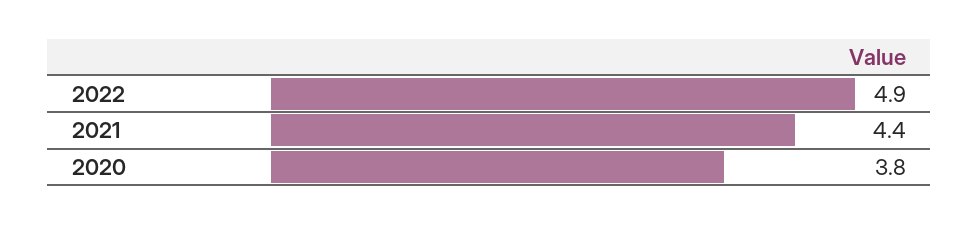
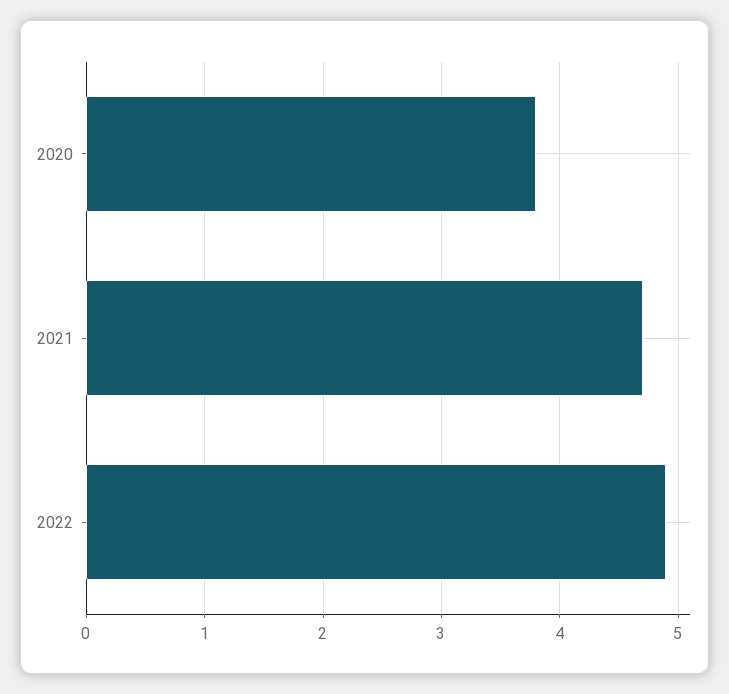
2021: 4.4 -> 4.7

